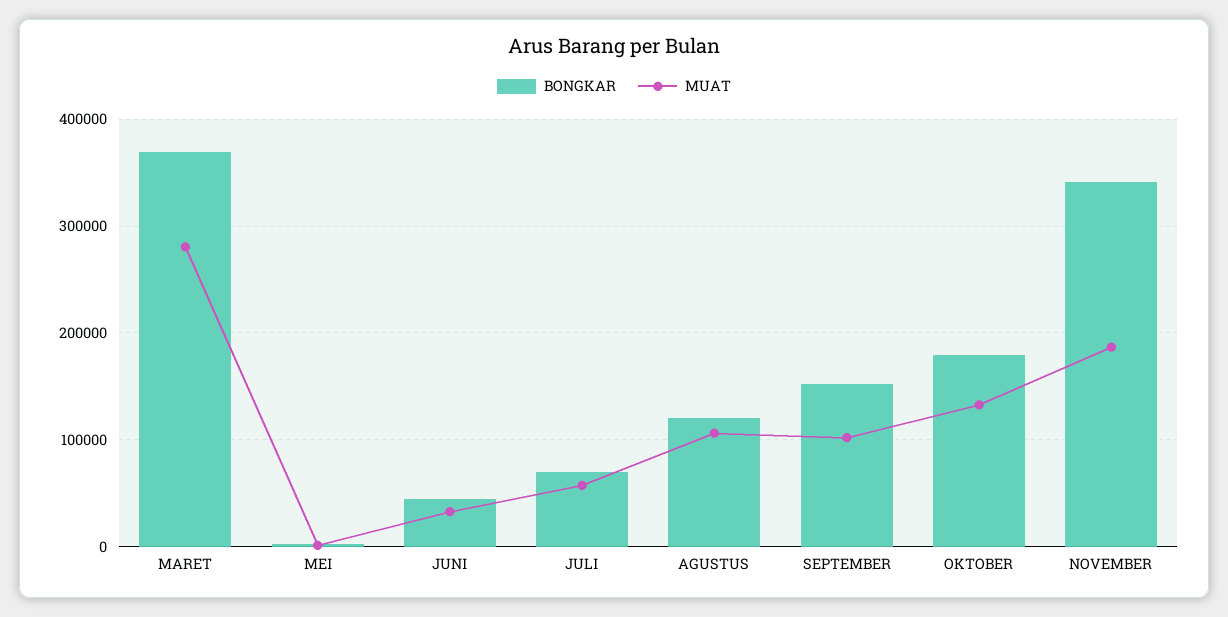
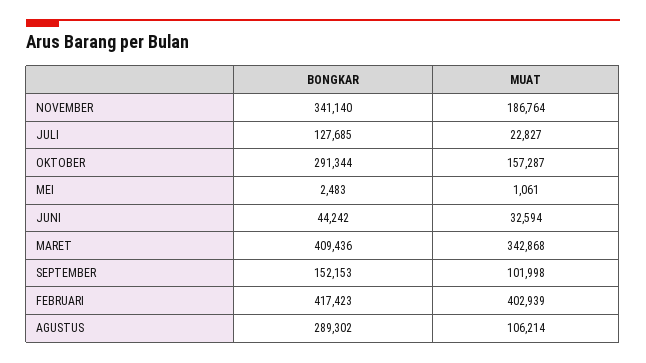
BONGKAR, MARET: 370000 -> 409436
MUAT, MARET: 280000 -> 342868
BONGKAR, JULI: 70000 -> 127685
MUAT, JULI: 60000 -> 22827
BONGKAR, AGUSTUS: 120000 -> 289302
BONGKAR, OKTOBER: 180000 -> 291344
MUAT, OKTOBER: 130000 -> 157287
BONGKAR, FEBRUARI: none -> 417423
MUAT, FEBRUARI: none -> 402939

